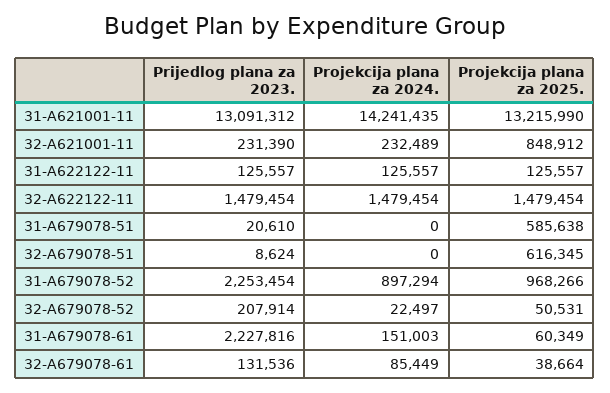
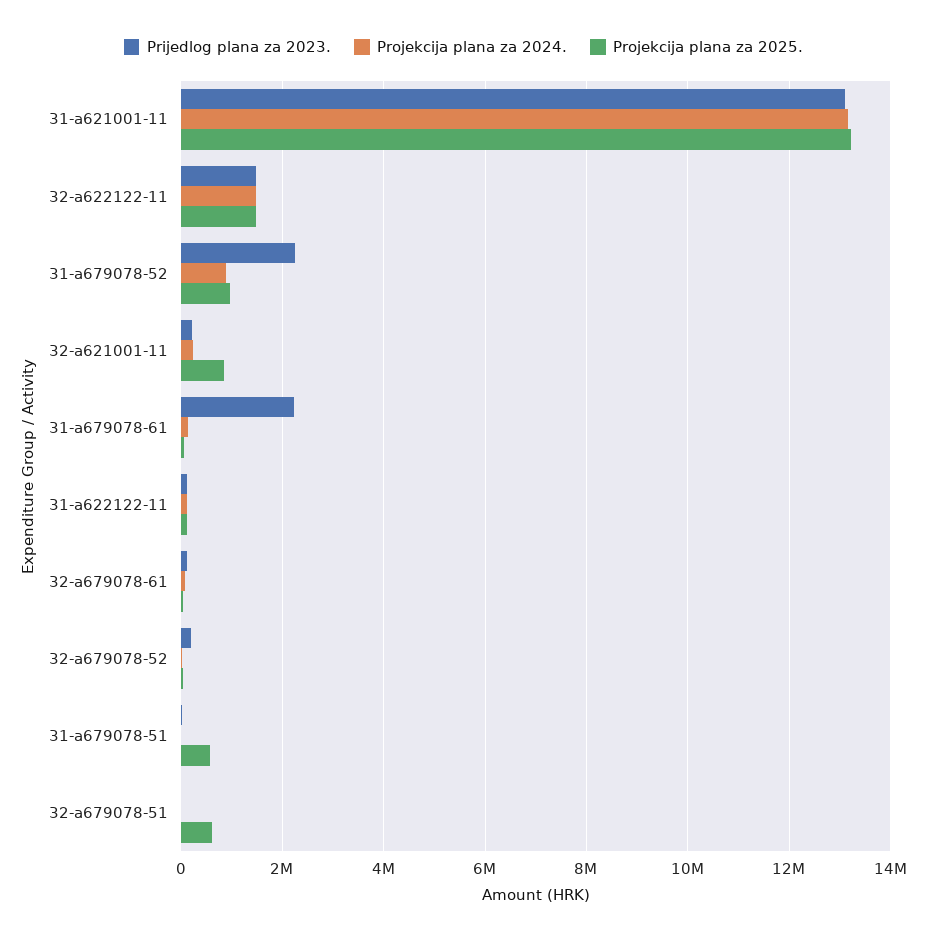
Projekcija plana za 2024., 31-A621001-11: 14241435 -> 13200000

